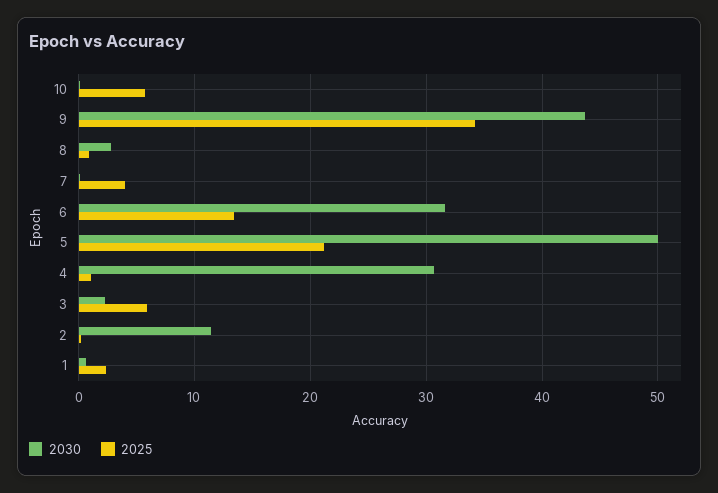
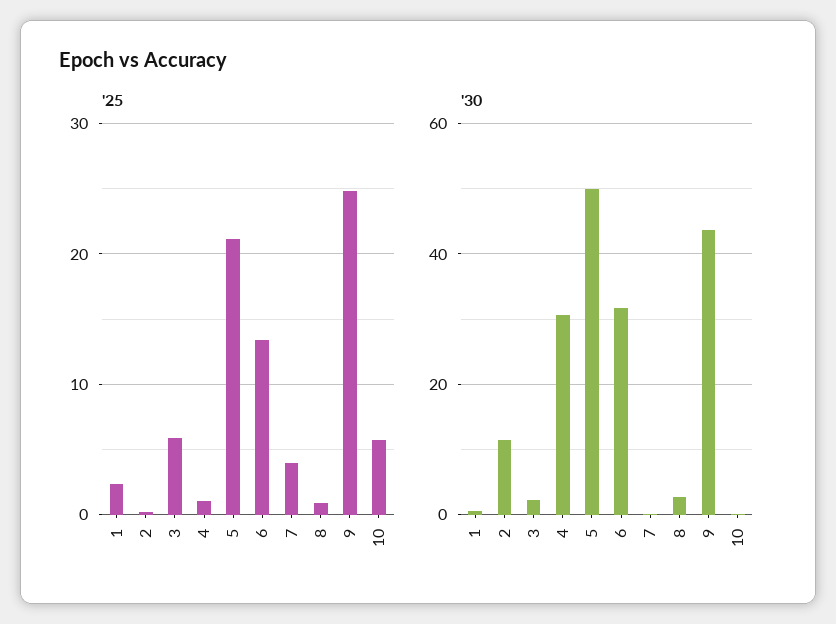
2025, 9: 34 -> 25

